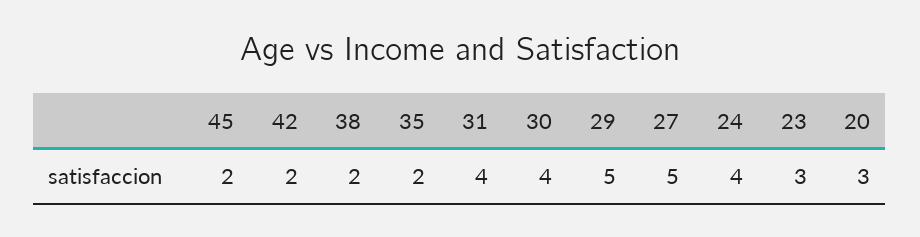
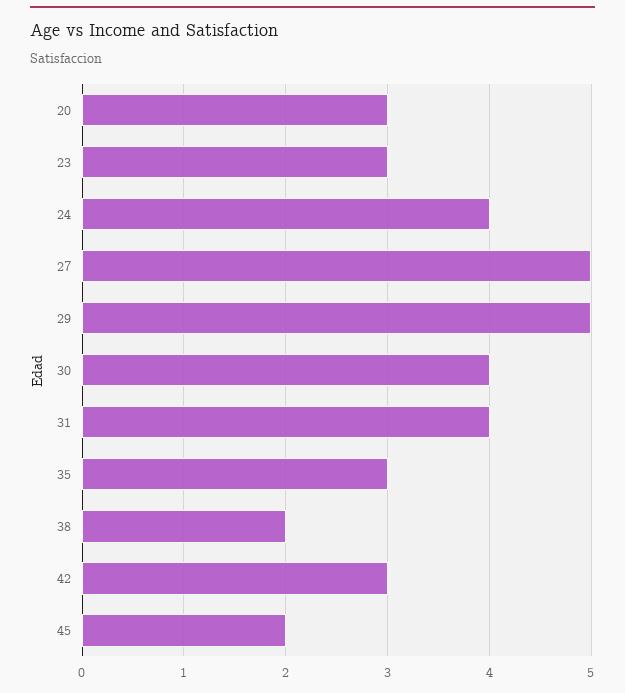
42: 2 -> 3
35: 2 -> 3

